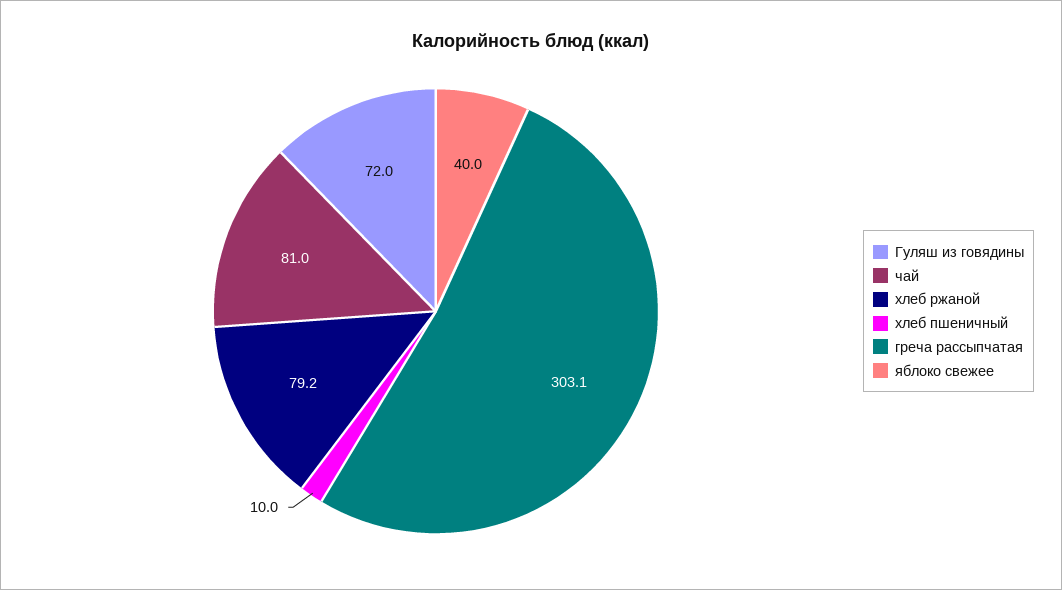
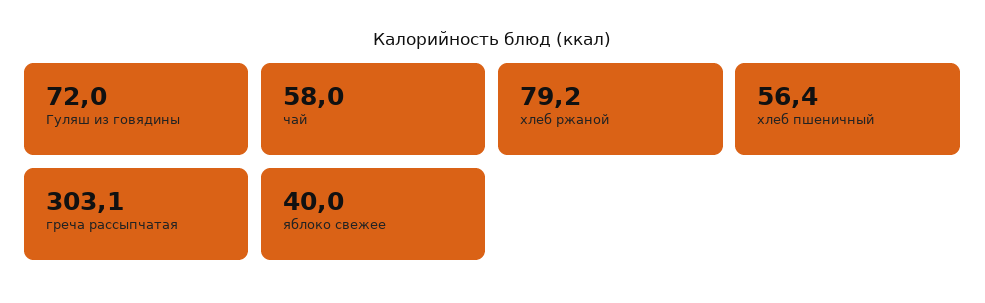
чай: 81 -> 58
хлеб пшеничный: 10 -> 56.4

